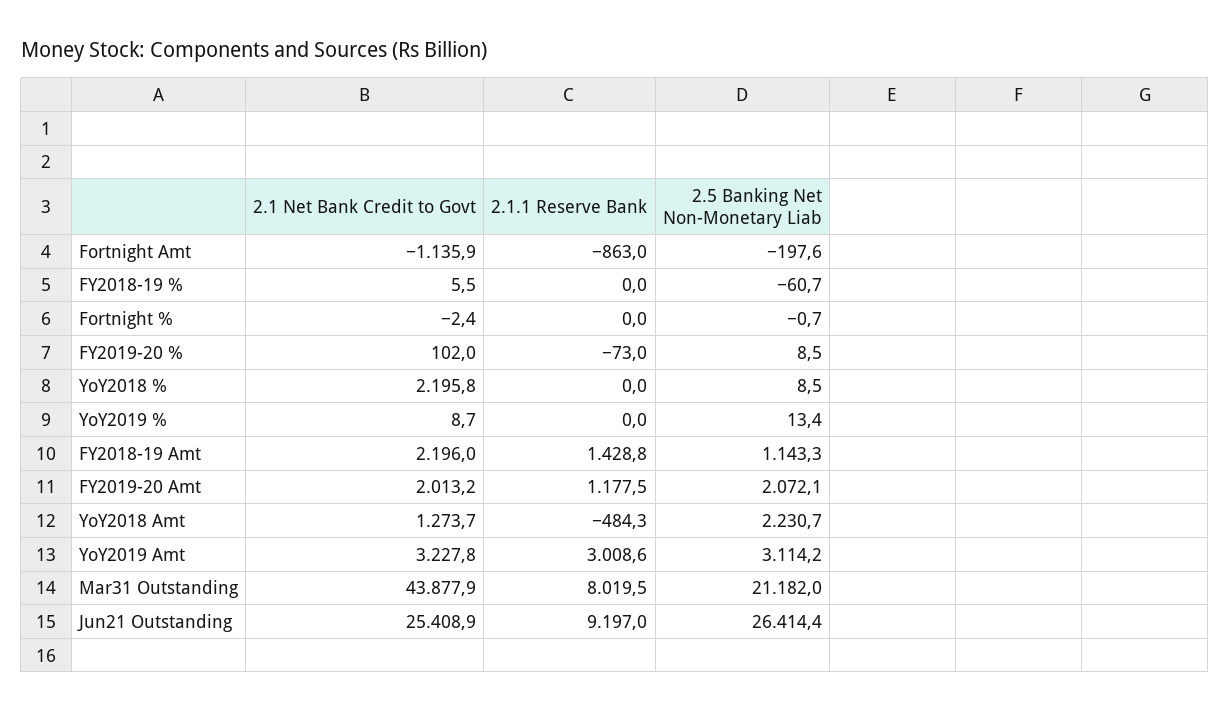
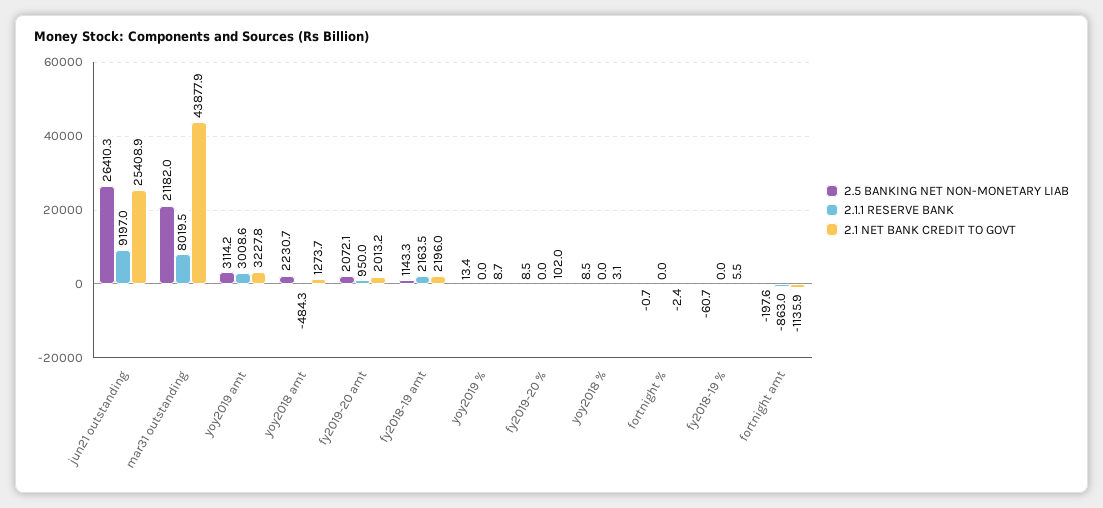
2.1.1 Reserve Bank, FY2019-20 %: -73 -> 0
2.1 Net Bank Credit to Govt, YoY2018 %: 2195.8 -> 3.1
2.1.1 Reserve Bank, FY2018-19 Amt: 1428.8 -> 2163.5
2.1.1 Reserve Bank, FY2019-20 Amt: 1177.5 -> 950
2.5 Banking Net Non-Monetary Liab, Jun21 Outstanding: 26414.4 -> 26410.3

